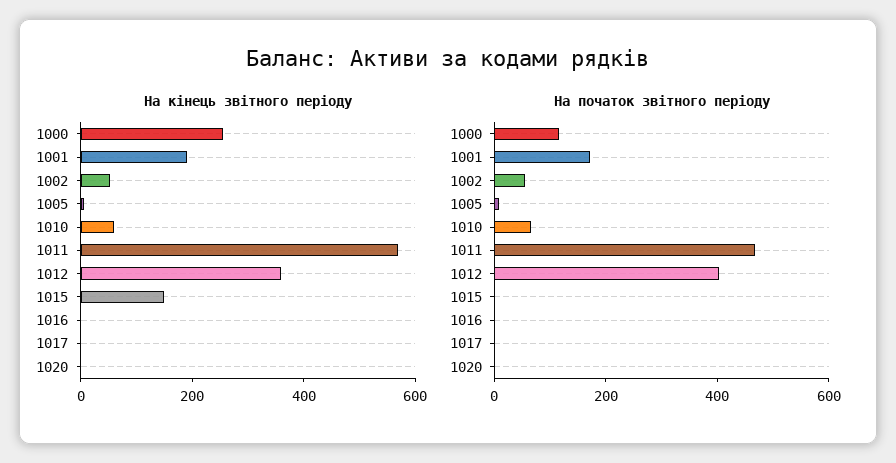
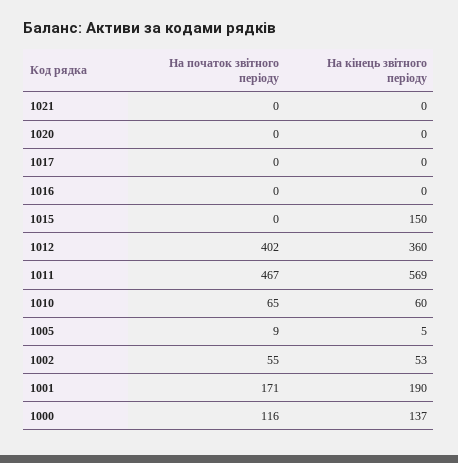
На кінець звітного періоду, 1000: 250 -> 137
На початок звітного періоду, 1021: none -> 0
На кінець звітного періоду, 1021: none -> 0

